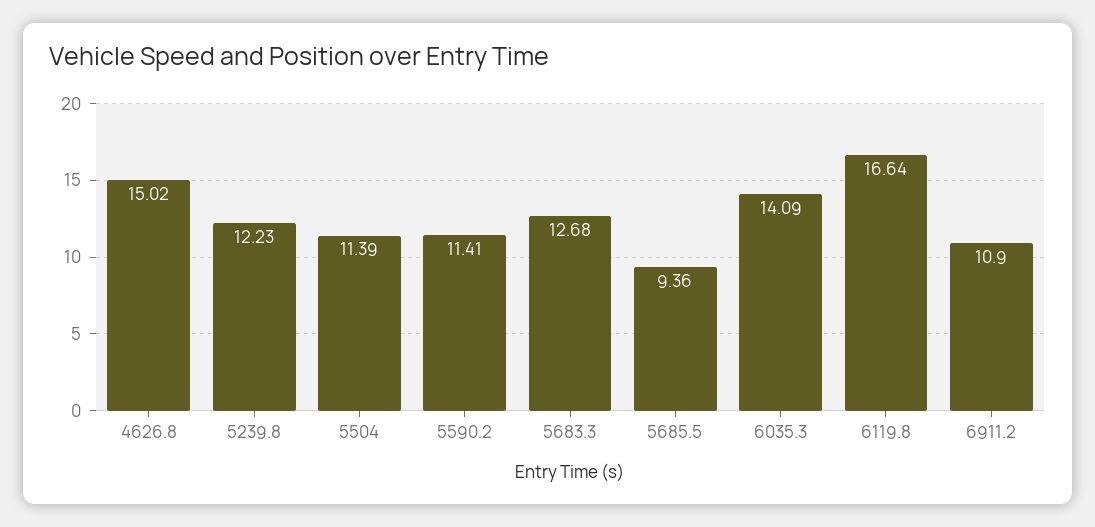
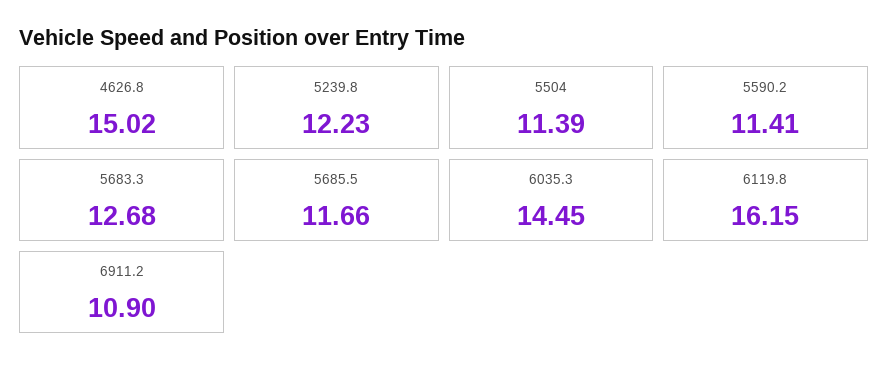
5685.5: 9.36 -> 11.66
6035.3: 14.09 -> 14.45
6119.8: 16.64 -> 16.15

